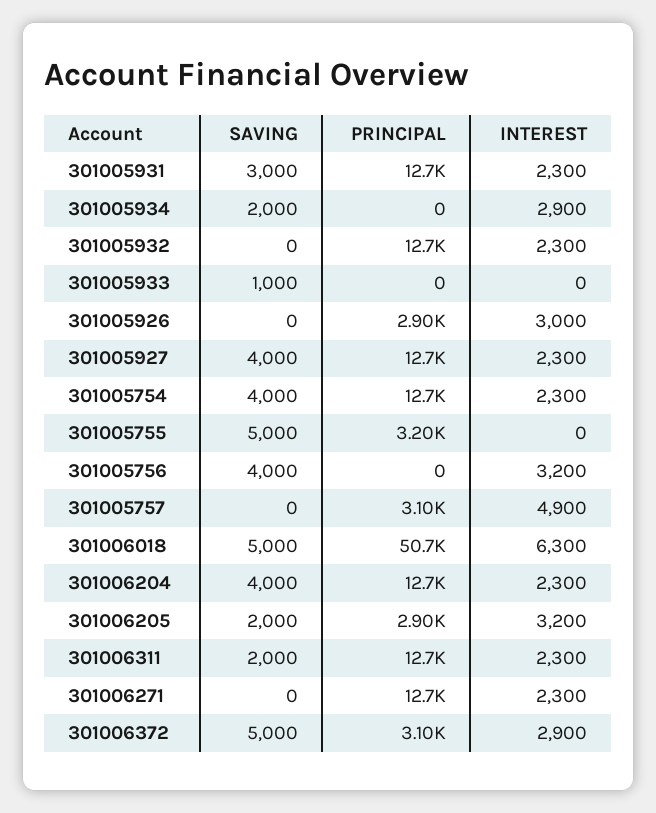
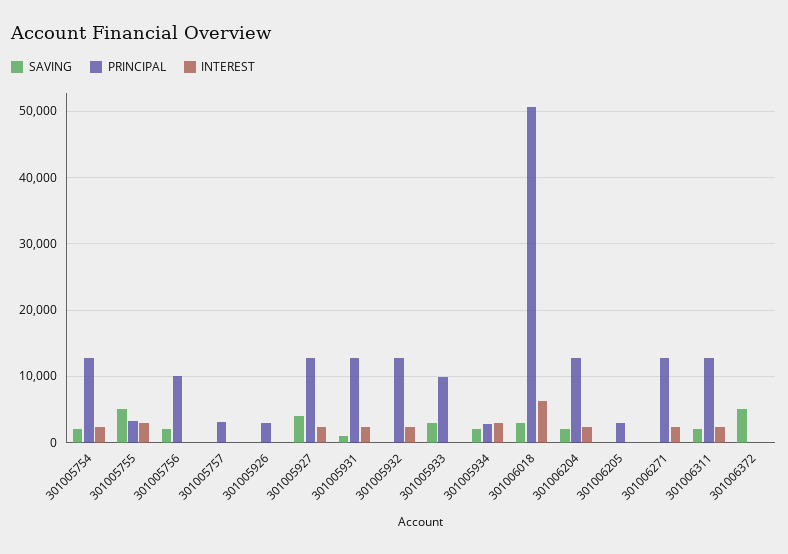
SAVING, 301005931: 3000 -> 1000
PRINCIPAL, 301005934: 0 -> 3000
SAVING, 301005933: 1000 -> 3000
PRINCIPAL, 301005933: 0 -> 10000
INTEREST, 301005926: 3000 -> 0
SAVING, 301005754: 4000 -> 2000
INTEREST, 301005755: 0 -> 3000
SAVING, 301005756: 4000 -> 2000
PRINCIPAL, 301005756: 0 -> 10000
INTEREST, 301005756: 3200 -> 0
INTEREST, 301005757: 4900 -> 0
SAVING, 301006018: 5000 -> 3000
SAVING, 301006204: 4000 -> 2000
SAVING, 301006205: 2000 -> 0
INTEREST, 301006205: 3200 -> 0
PRINCIPAL, 301006372: 3100 -> 0
INTEREST, 301006372: 2900 -> 0

